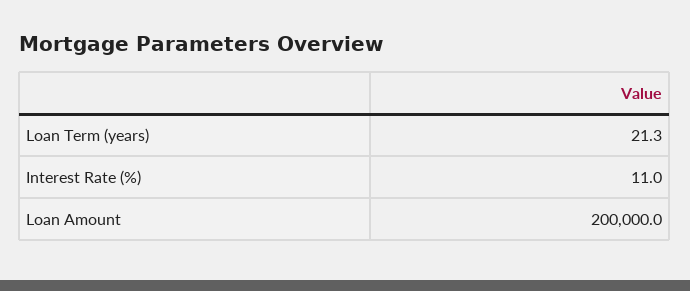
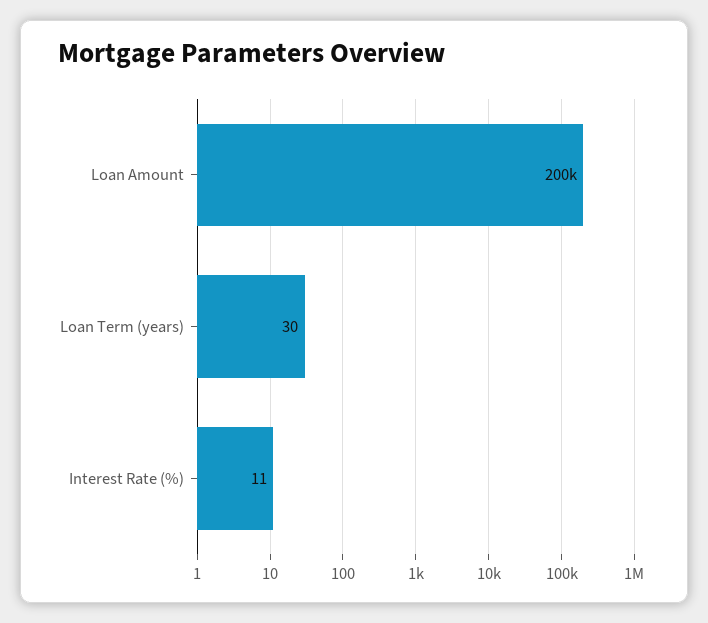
Loan Term (years): 21.3 -> 30

